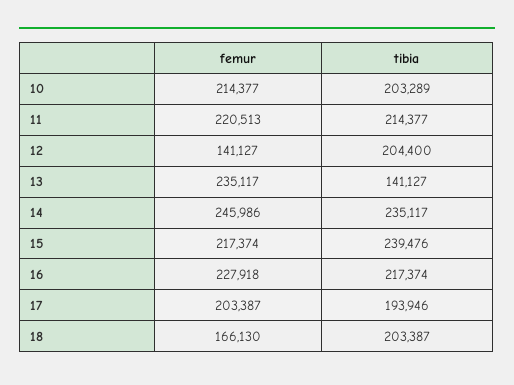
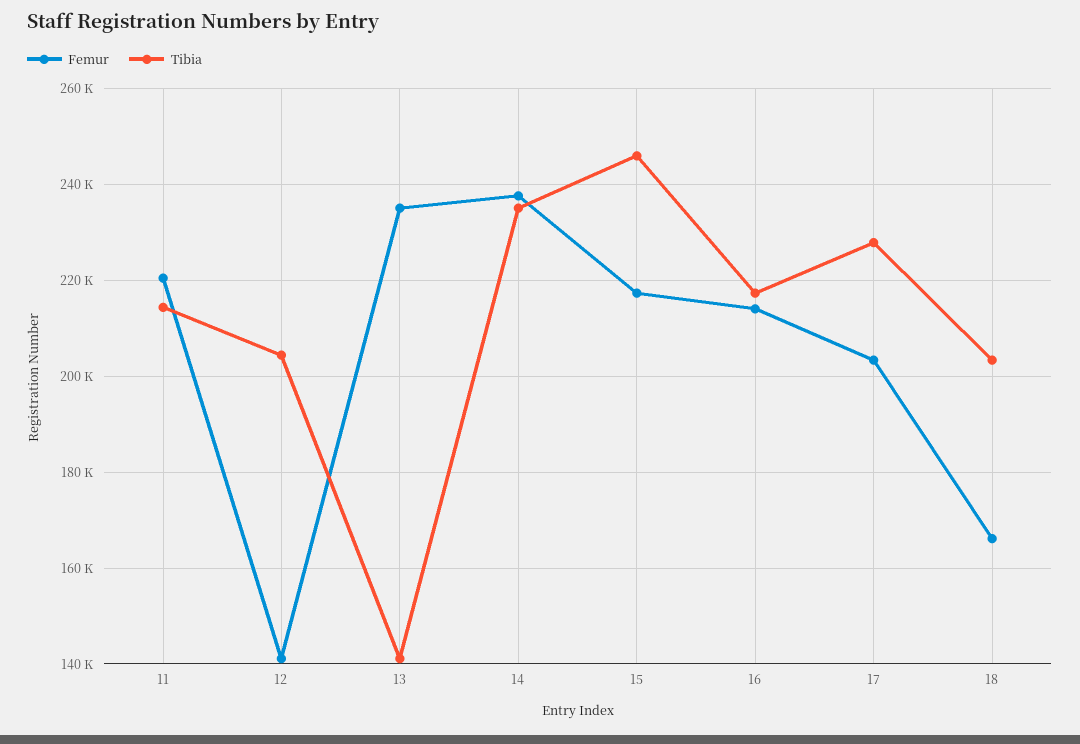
femur, 10: 214377 -> none
tibia, 10: 203289 -> none
femur, 14: 245986 -> 238000
tibia, 15: 239476 -> 246000
femur, 16: 227918 -> 214000
tibia, 17: 193946 -> 228000

